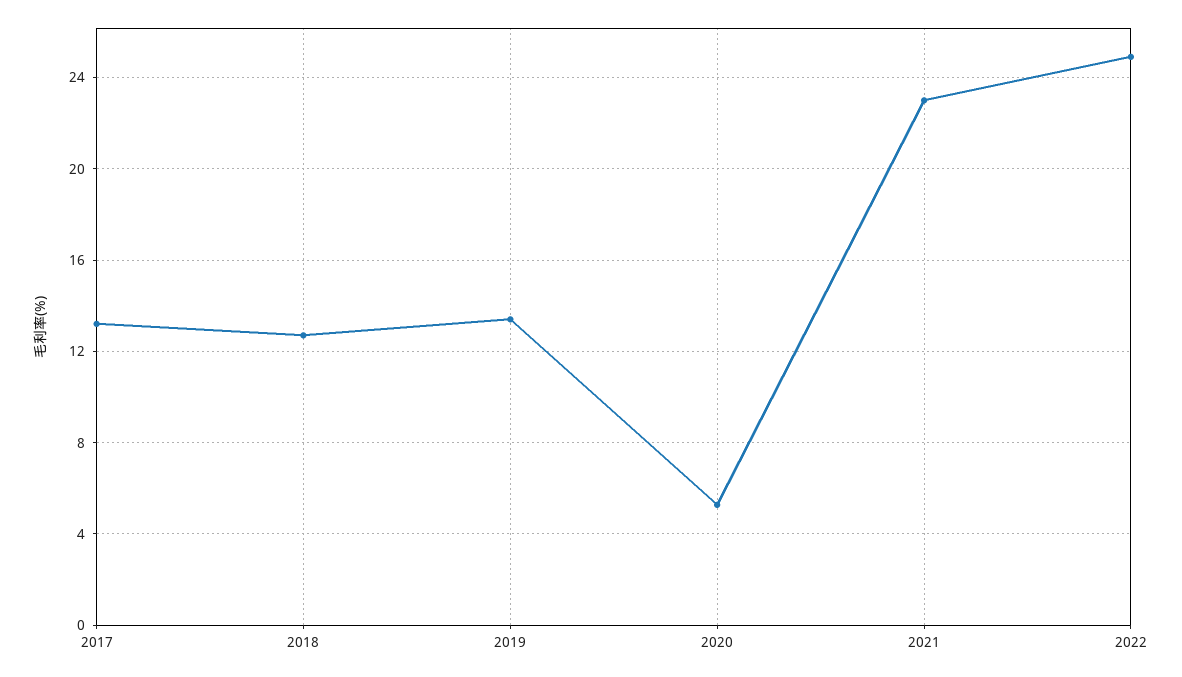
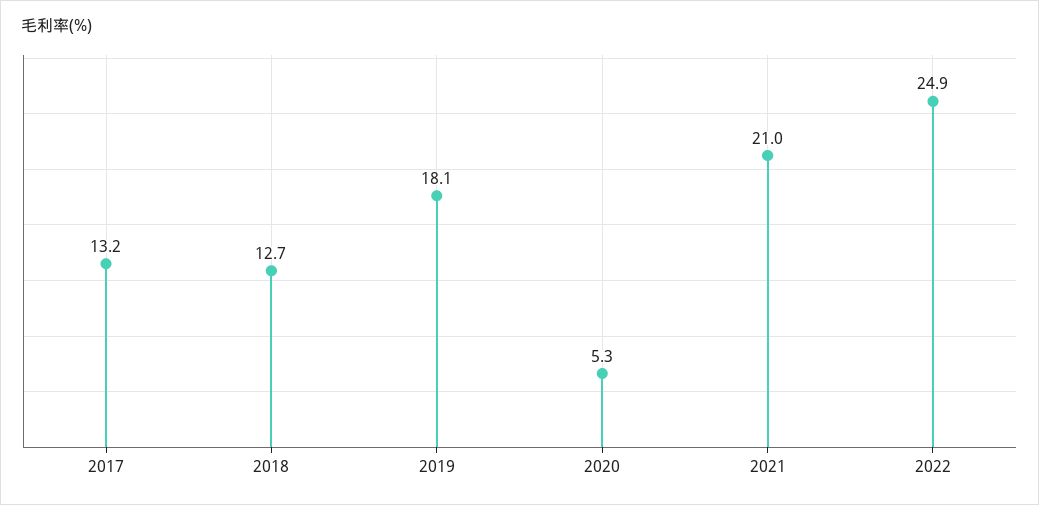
2019: 13.5 -> 18.1
2021: 23 -> 21

